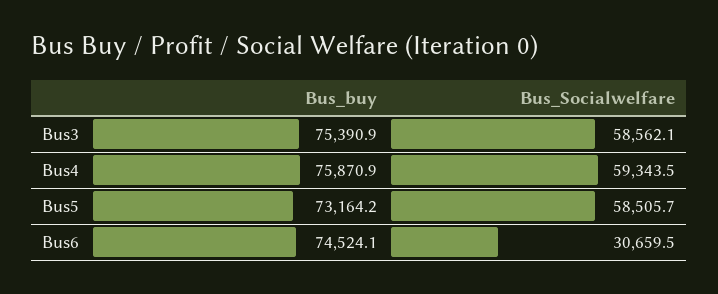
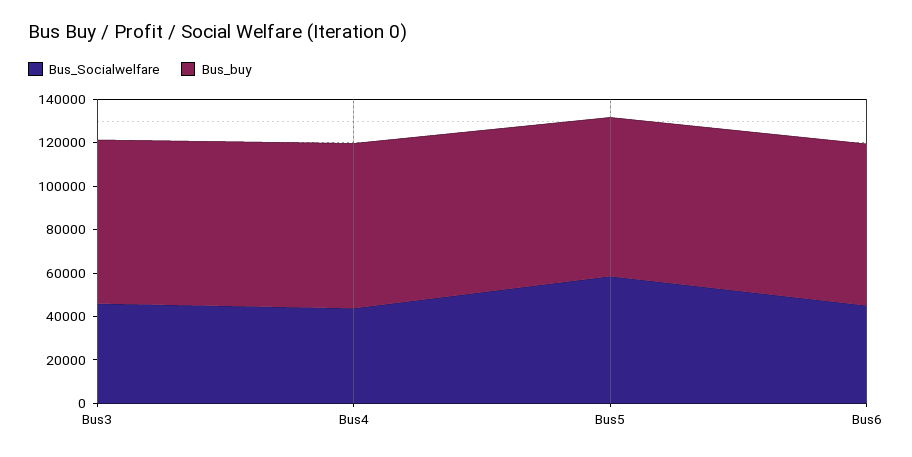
Bus_Socialwelfare, Bus3: 58562.1 -> 45000
Bus_Socialwelfare, Bus4: 59343.5 -> 45000
Bus_Socialwelfare, Bus6: 30659.5 -> 45000

